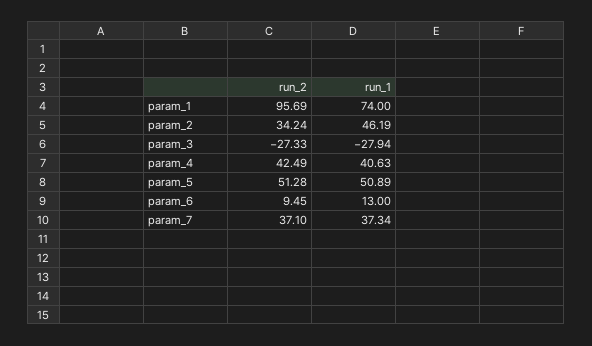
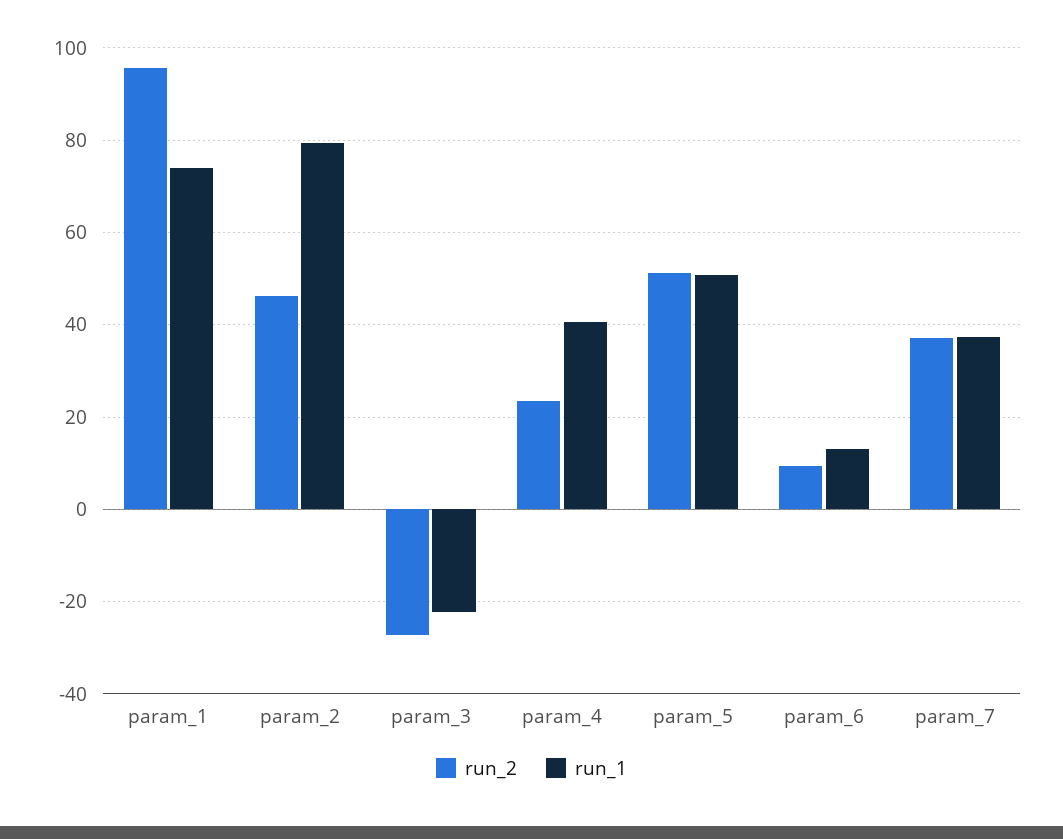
run_2, param_2: 34.24 -> 46
run_1, param_2: 46.19 -> 80
run_1, param_3: -27.94 -> -22
run_2, param_4: 42.49 -> 24

